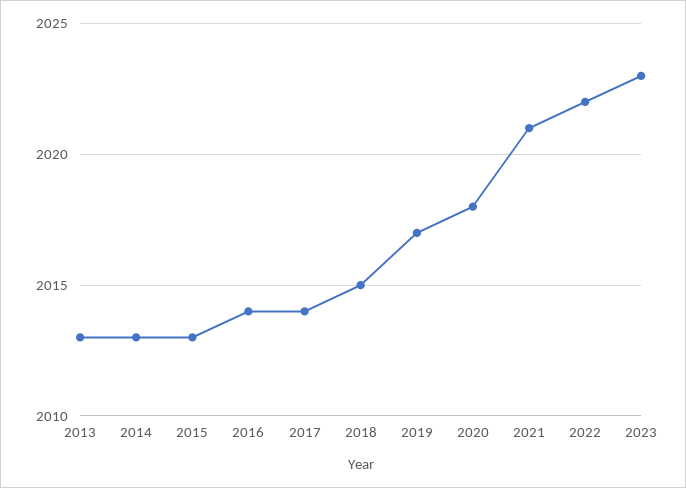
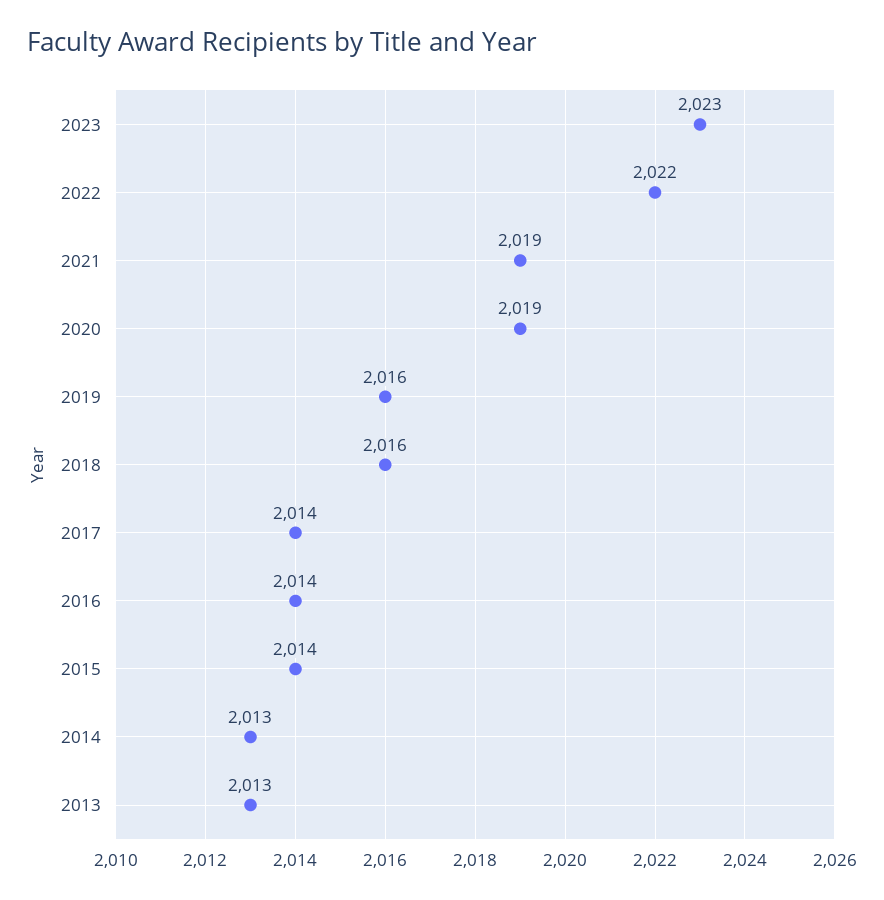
2015: 2013 -> 2014
2018: 2015 -> 2016
2019: 2017 -> 2016
2020: 2018 -> 2019
2021: 2021 -> 2019

